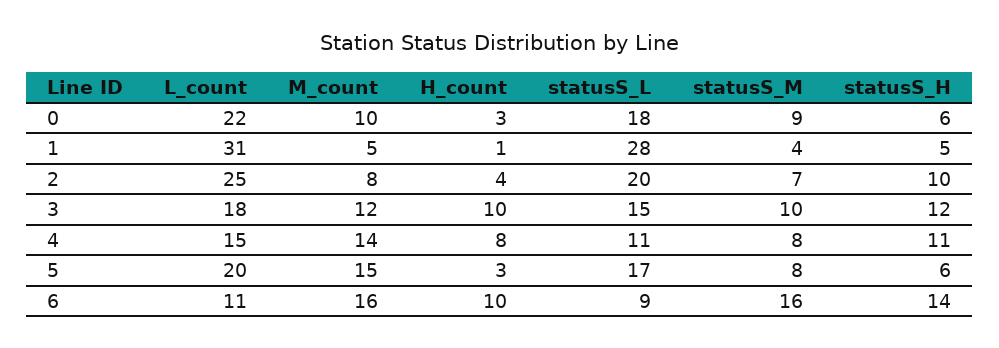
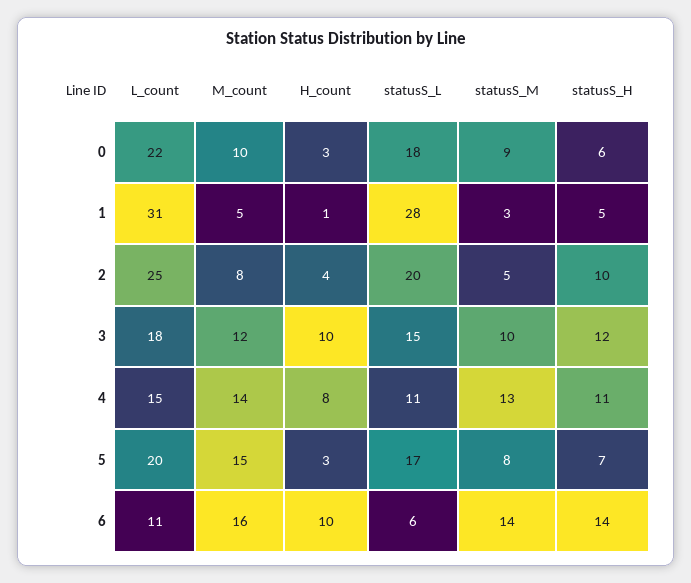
statusS_M, 1: 4 -> 3
statusS_M, 2: 7 -> 5
statusS_M, 4: 8 -> 13
statusS_H, 5: 6 -> 7
statusS_L, 6: 9 -> 6
statusS_M, 6: 16 -> 14

